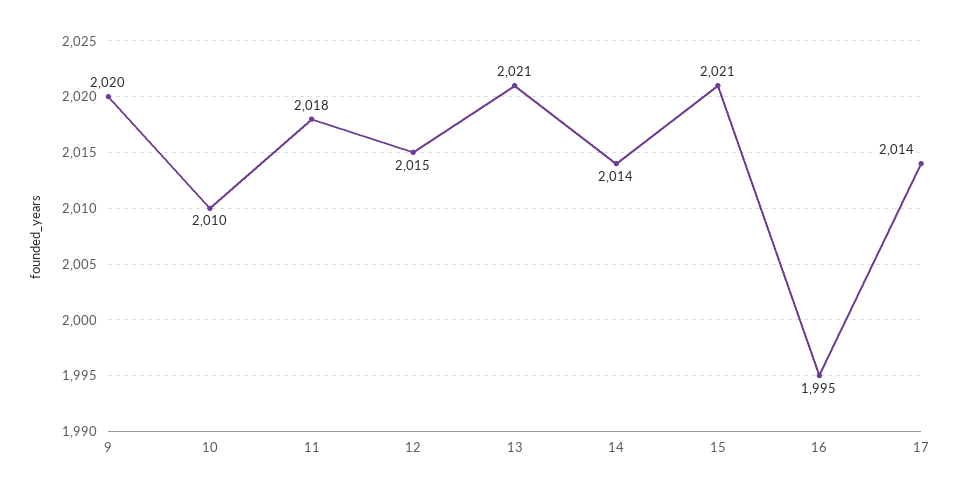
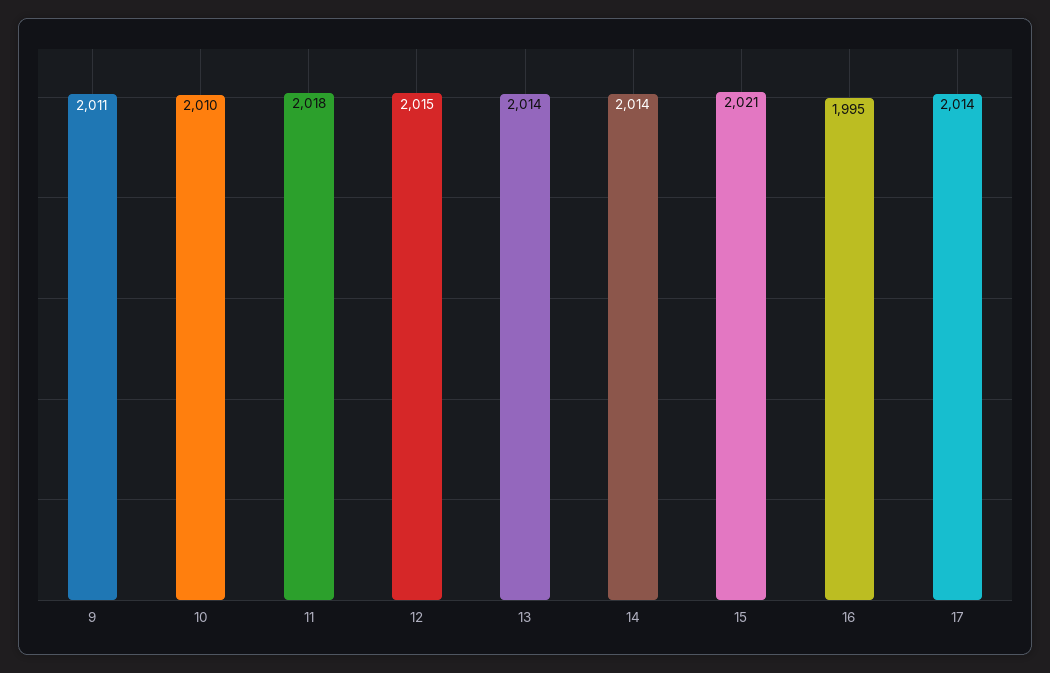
9: 2020 -> 2011
13: 2021 -> 2014

